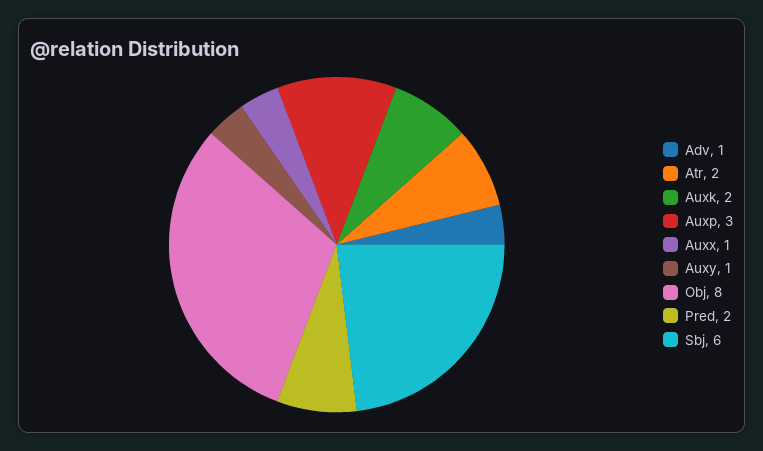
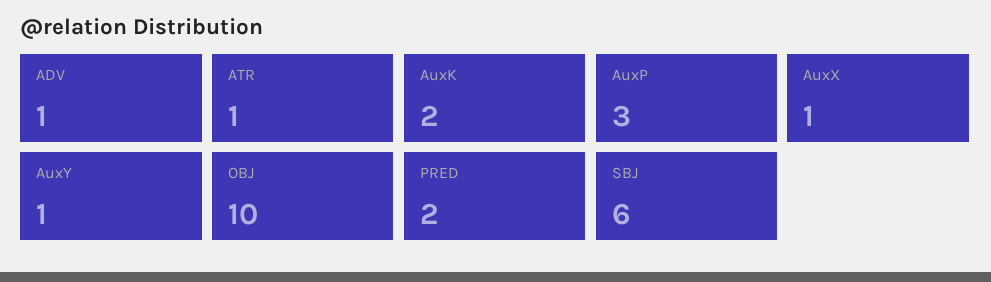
Atr: 2 -> 1
Obj: 8 -> 10

